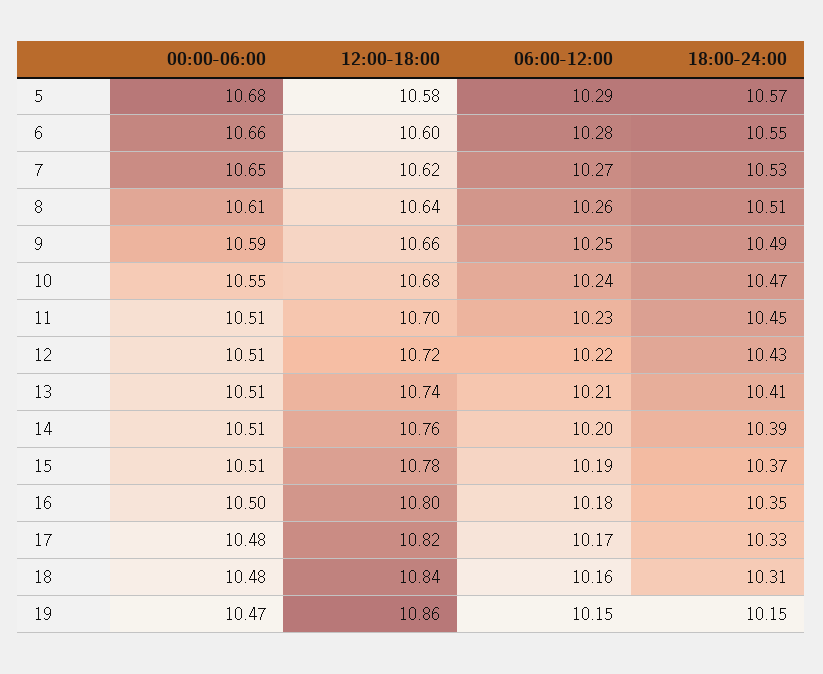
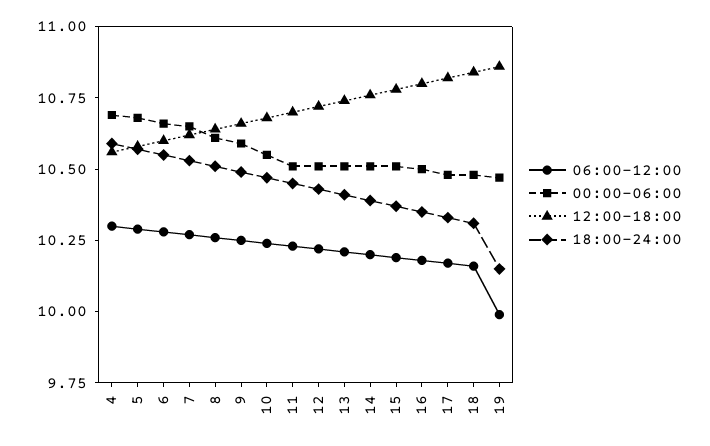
06:00-12:00, 19: 10.15 -> 10
06:00-12:00, 4: none -> 10.3
00:00-06:00, 4: none -> 10.7
12:00-18:00, 4: none -> 10.55
18:00-24:00, 4: none -> 10.6

